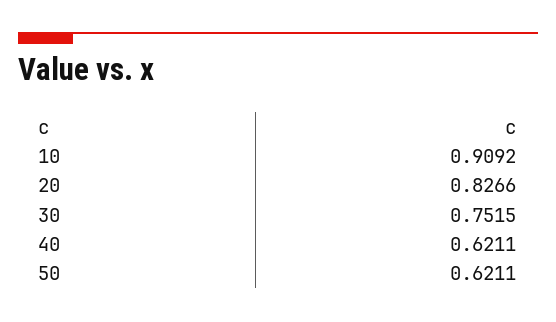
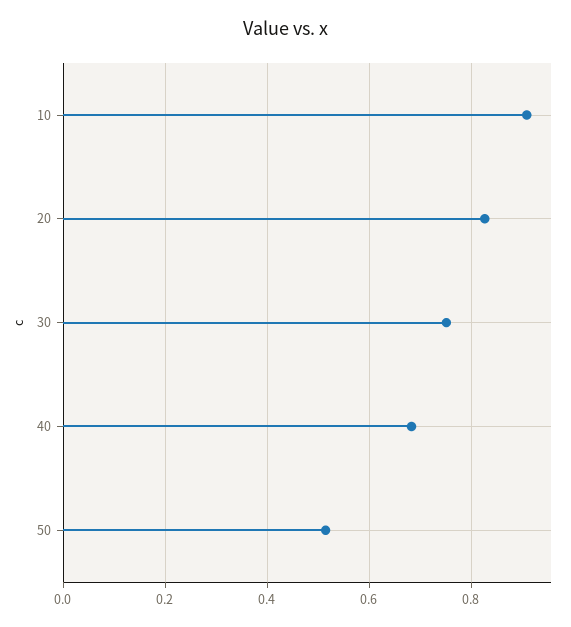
40: 0.6211 -> 0.68
50: 0.6211 -> 0.52

